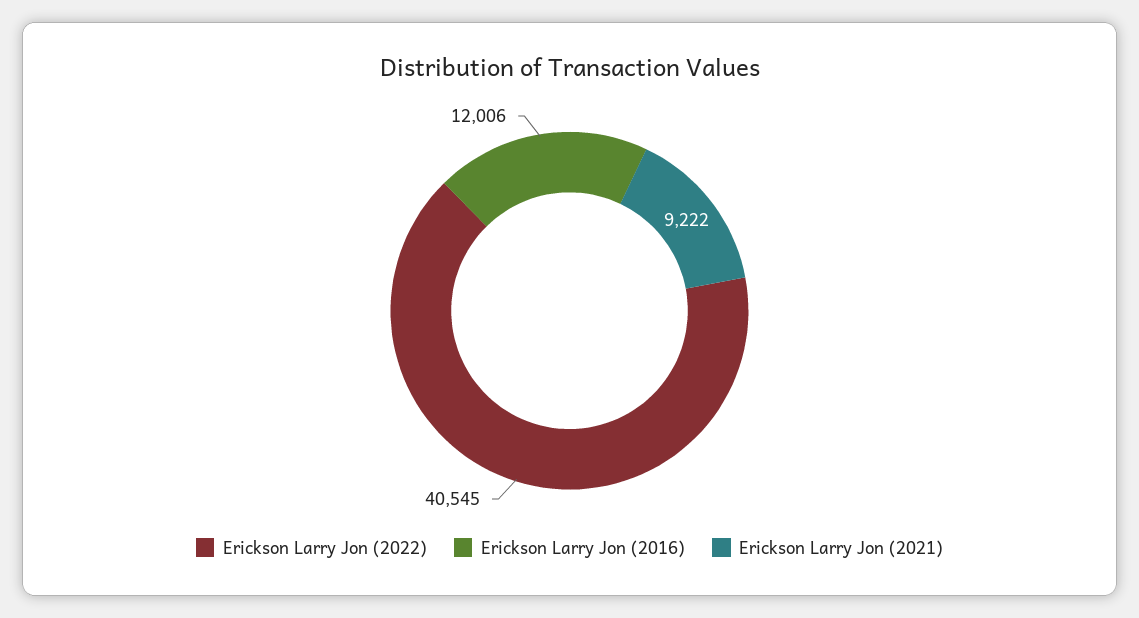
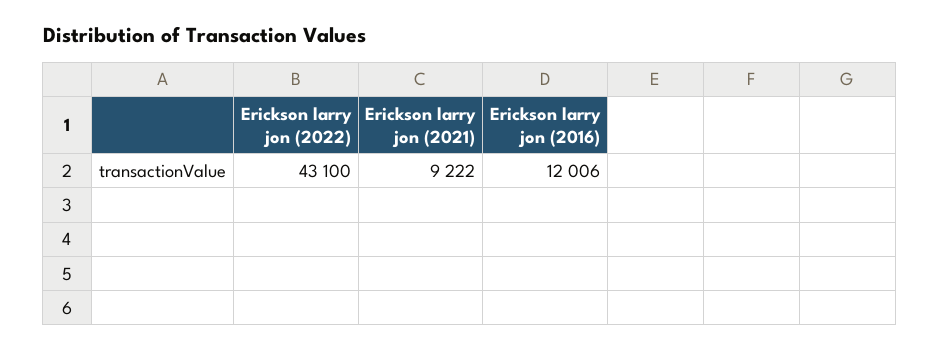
Erickson Larry Jon (2022): 40545 -> 43100

